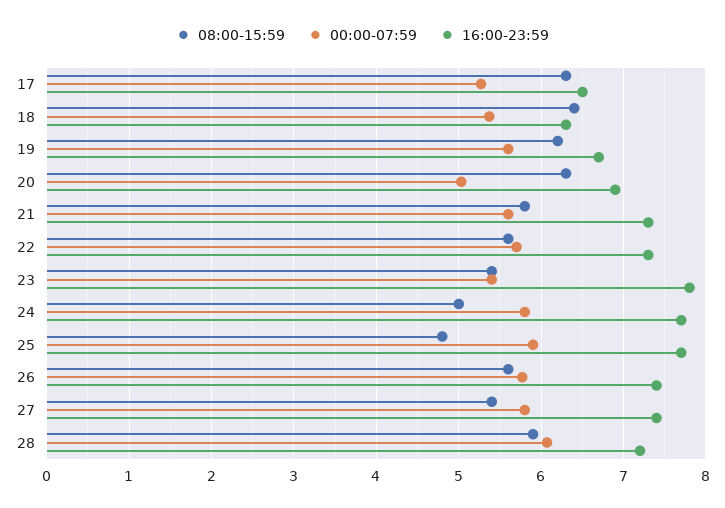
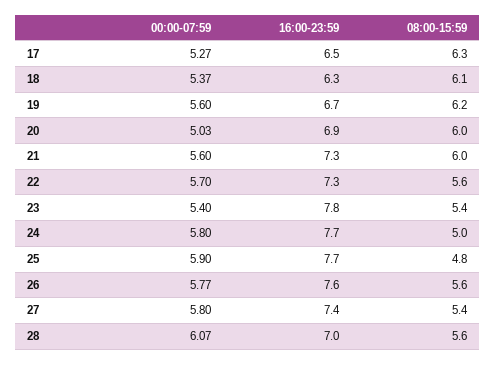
08:00-15:59, 18: 6.4 -> 6.1
08:00-15:59, 20: 6.3 -> 6
08:00-15:59, 21: 5.8 -> 6
16:00-23:59, 26: 7.4 -> 7.6
08:00-15:59, 28: 5.9 -> 5.6
16:00-23:59, 28: 7.2 -> 7

